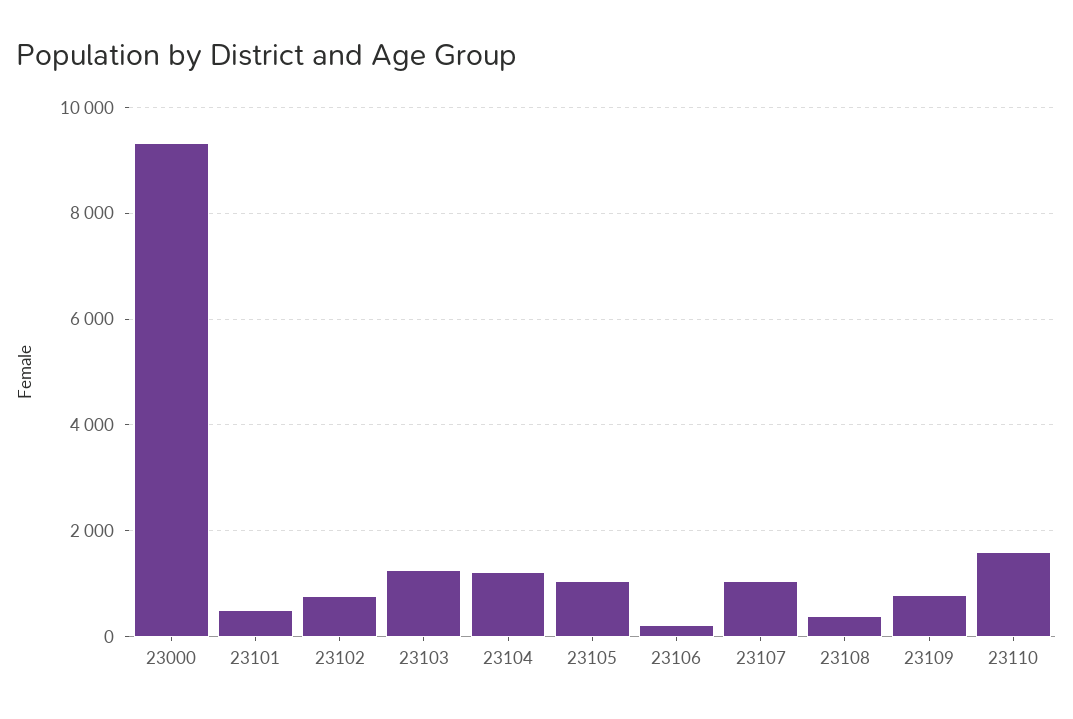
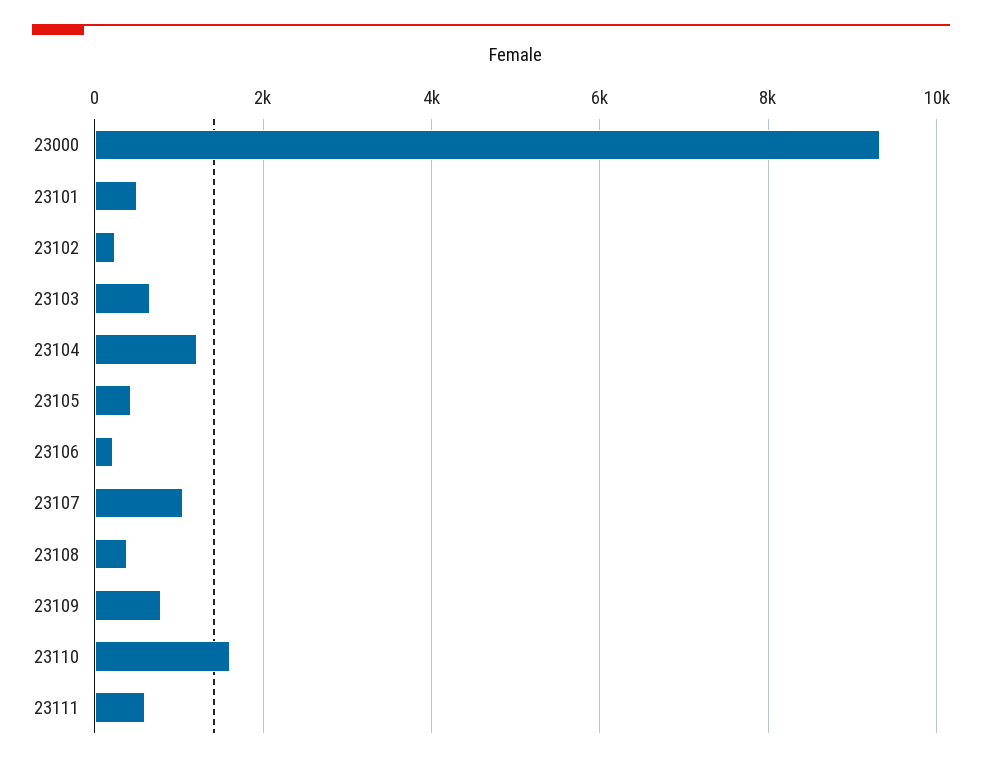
23102: 800 -> 200
23103: 1200 -> 600
23105: 1000 -> 400
23111: none -> 600

